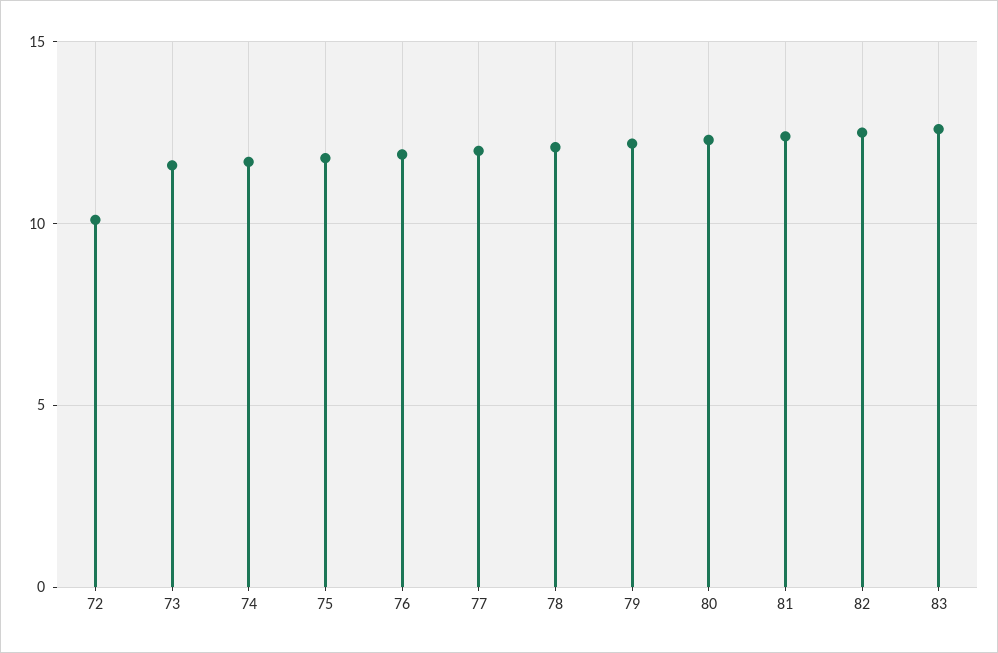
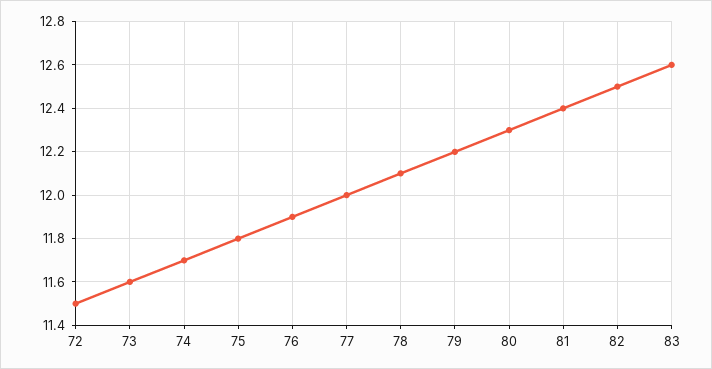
72: 10 -> 11.5

